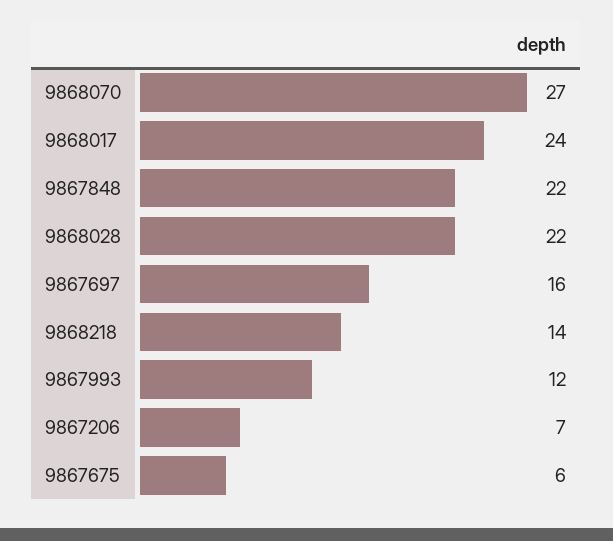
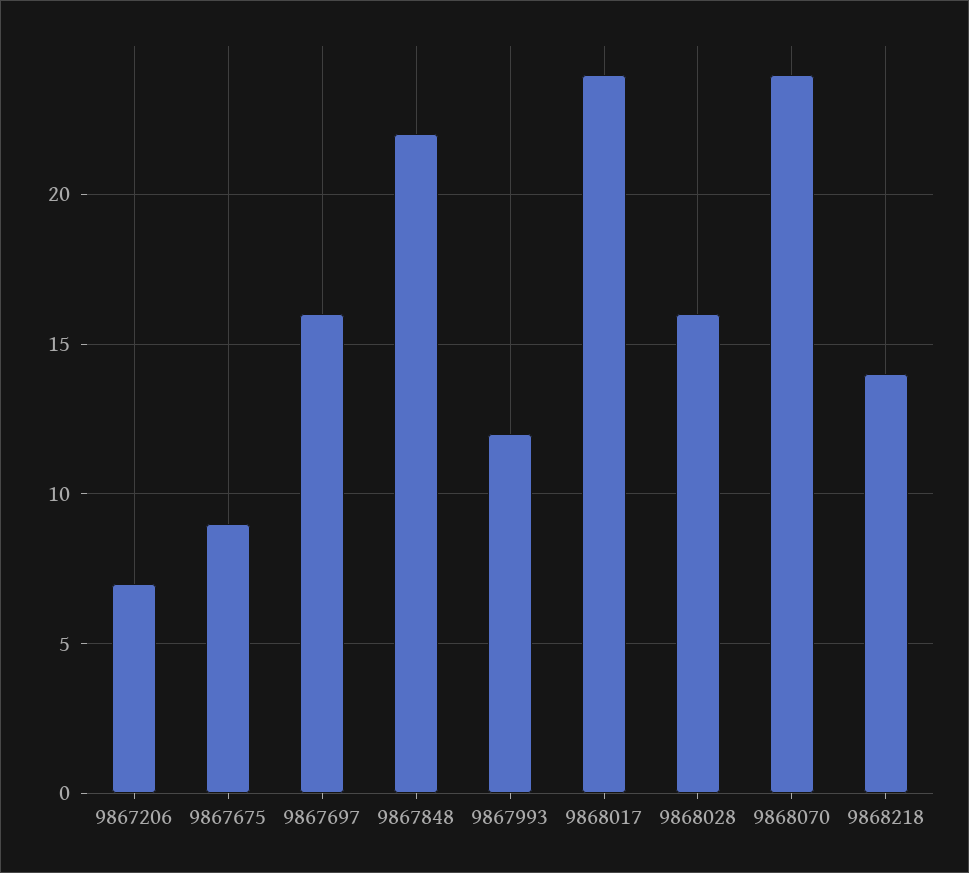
9868070: 27 -> 24
9868028: 22 -> 16
9867675: 6 -> 9

